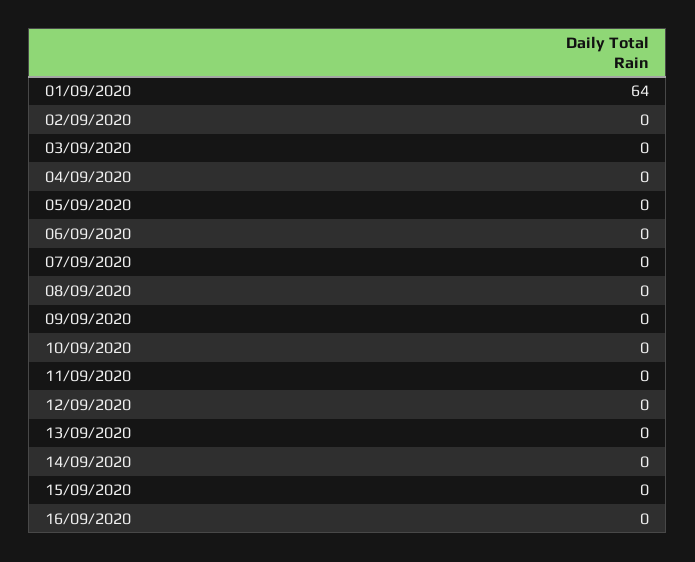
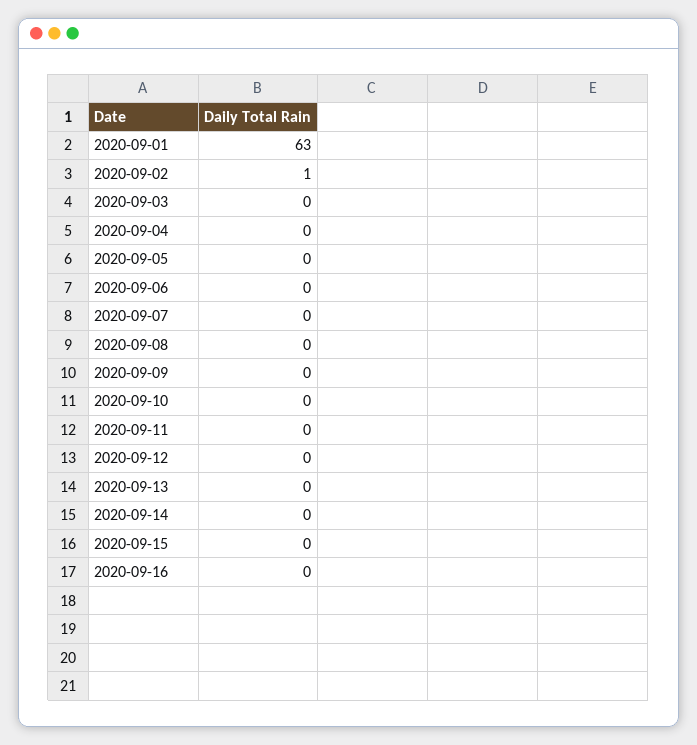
01/09/2020: 64 -> 63
02/09/2020: 0 -> 1

